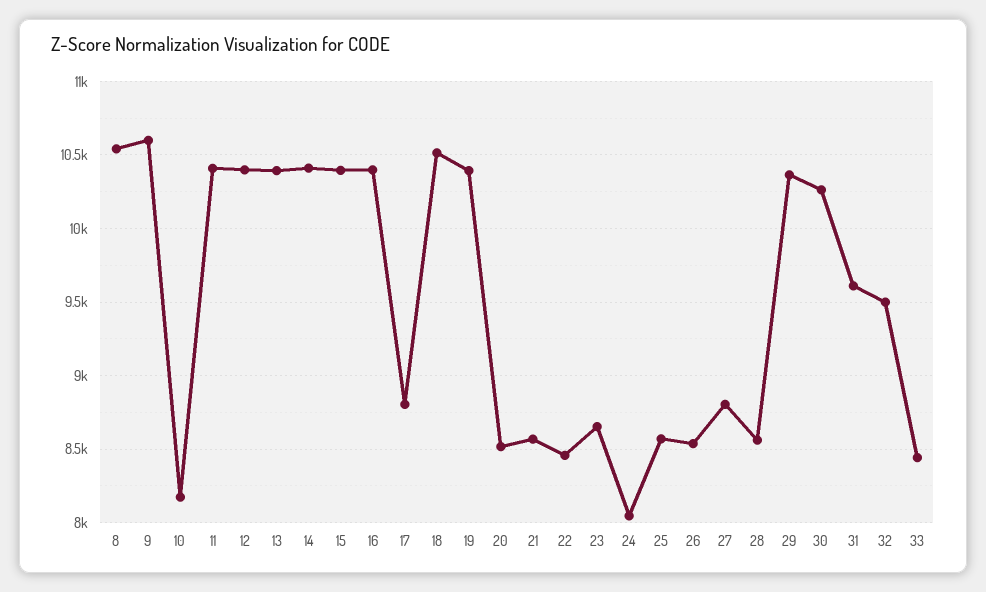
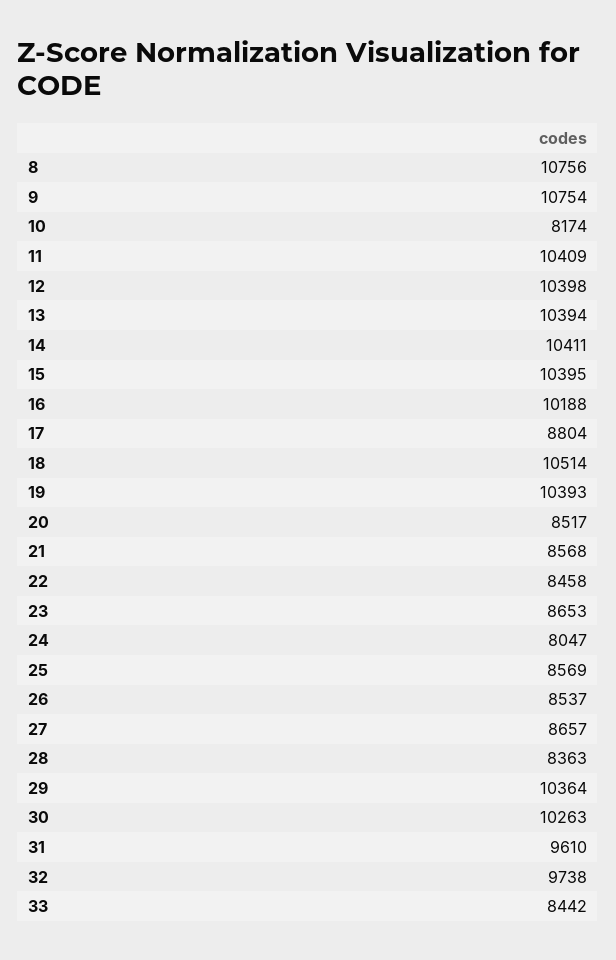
8: 10550 -> 10756
9: 10600 -> 10754
16: 10400 -> 10188
27: 8800 -> 8657
28: 8550 -> 8363
32: 9500 -> 9738

